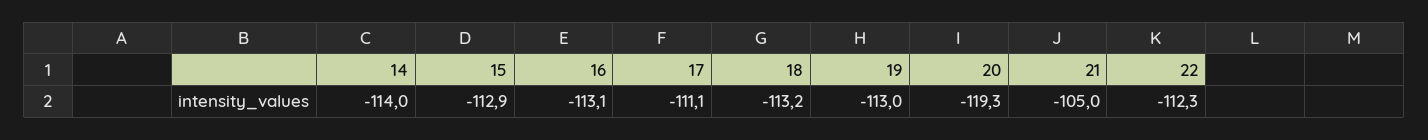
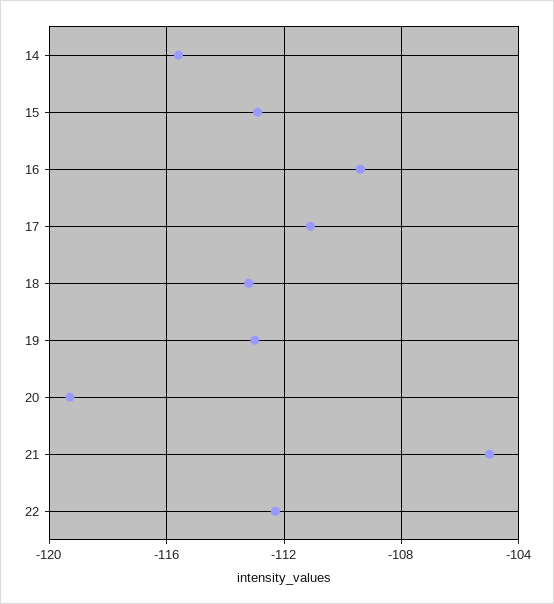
14: -114 -> -115.5
16: -113.1 -> -109.5

